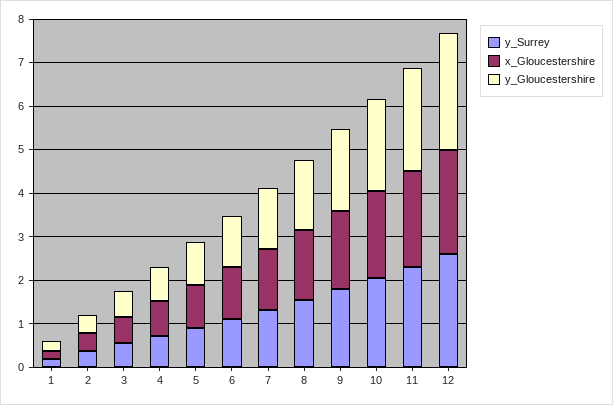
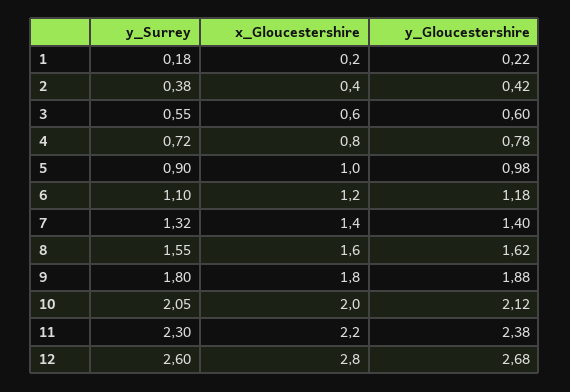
x_Gloucestershire, 12: 2.4 -> 2.8

